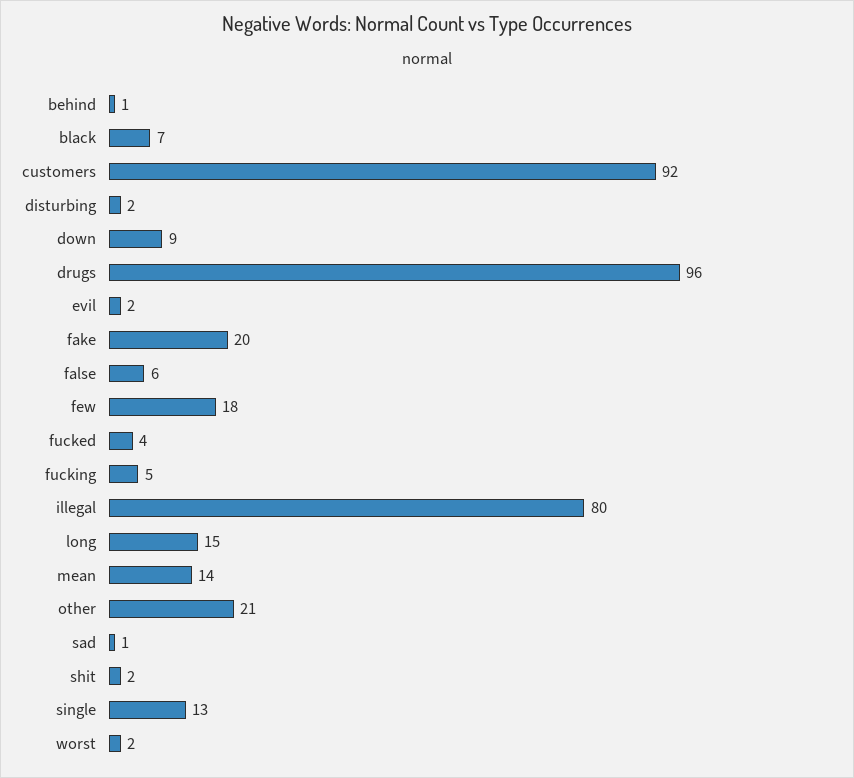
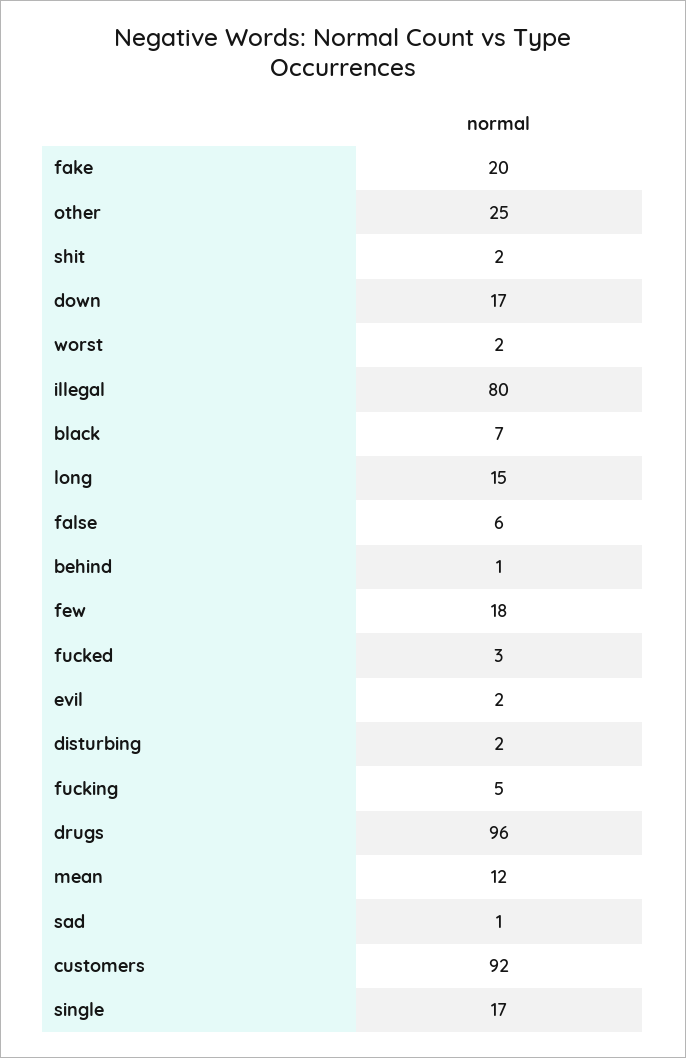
down: 9 -> 17
fucked: 4 -> 3
mean: 14 -> 12
other: 21 -> 25
single: 13 -> 17

